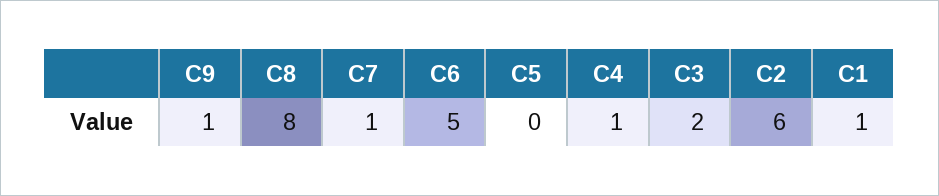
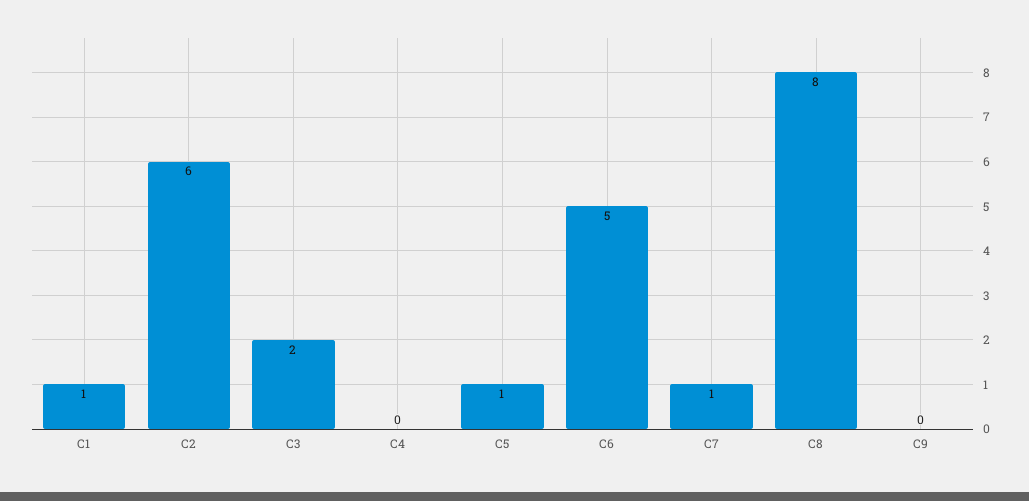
C9: 1 -> 0
C5: 0 -> 1
C4: 1 -> 0

